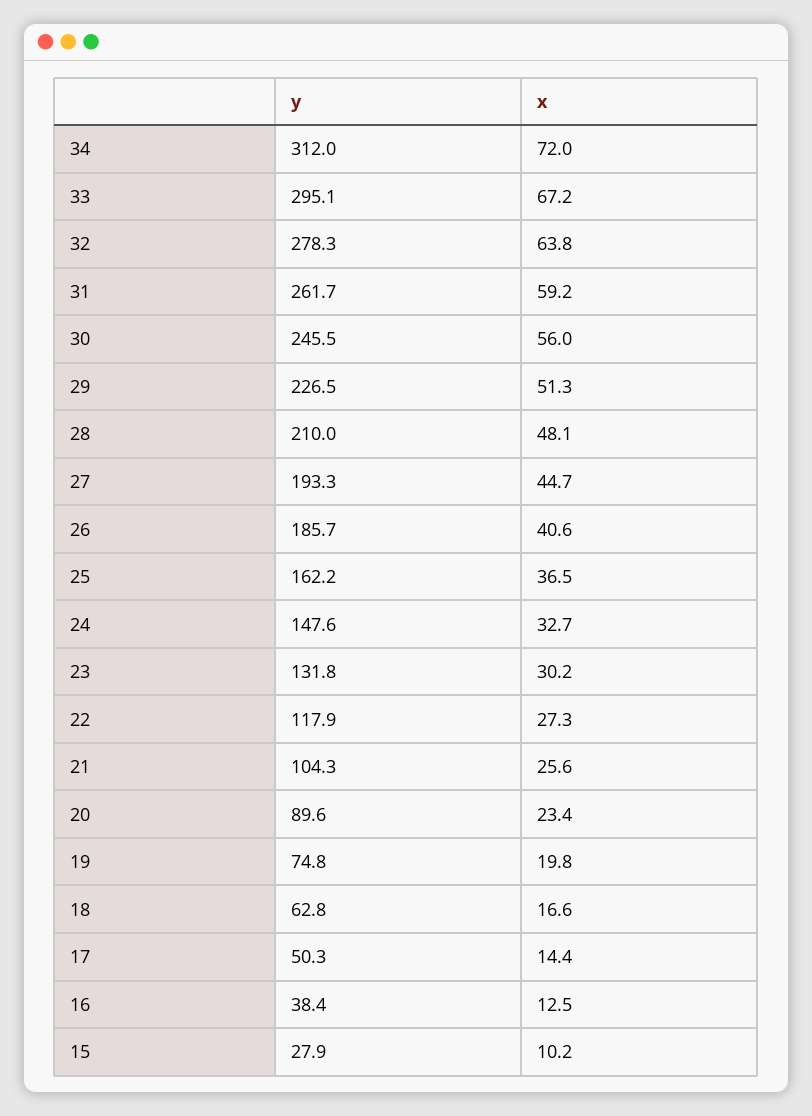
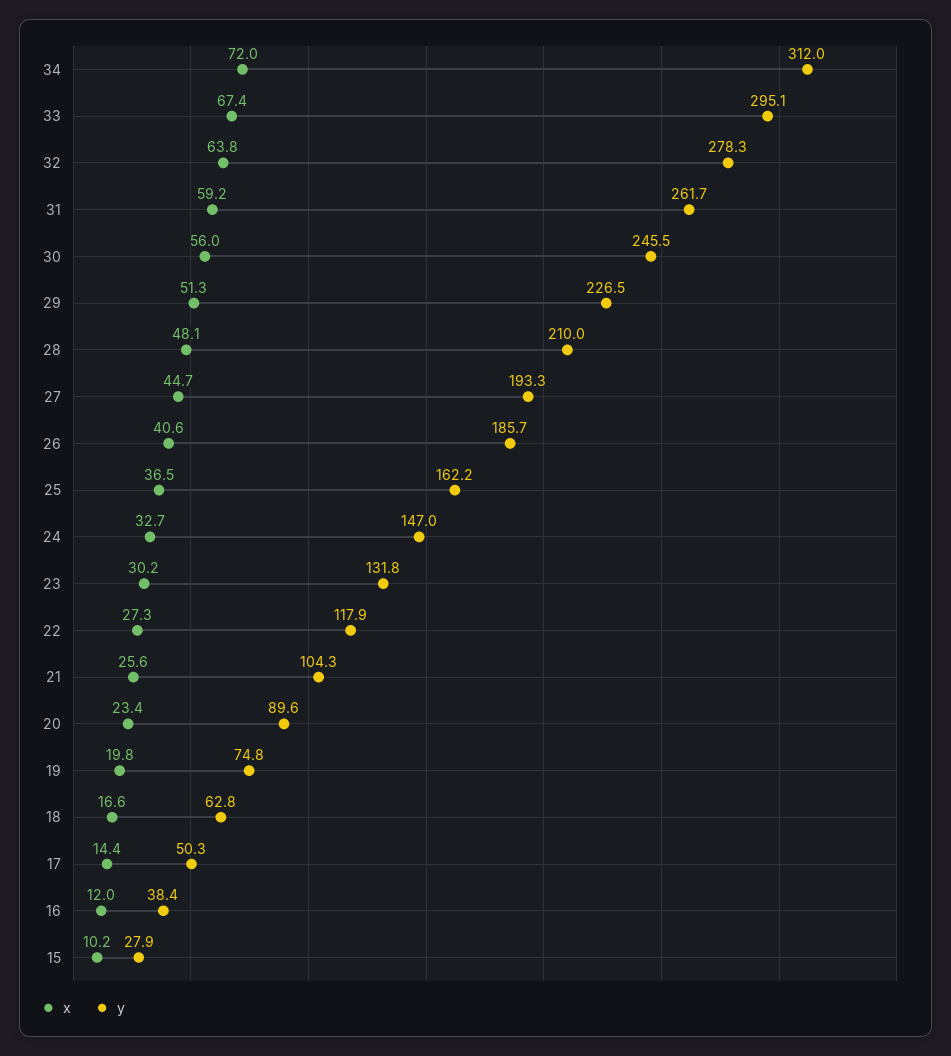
x, 33: 67.2 -> 67.4
y, 24: 147.6 -> 147
x, 16: 12.5 -> 12

